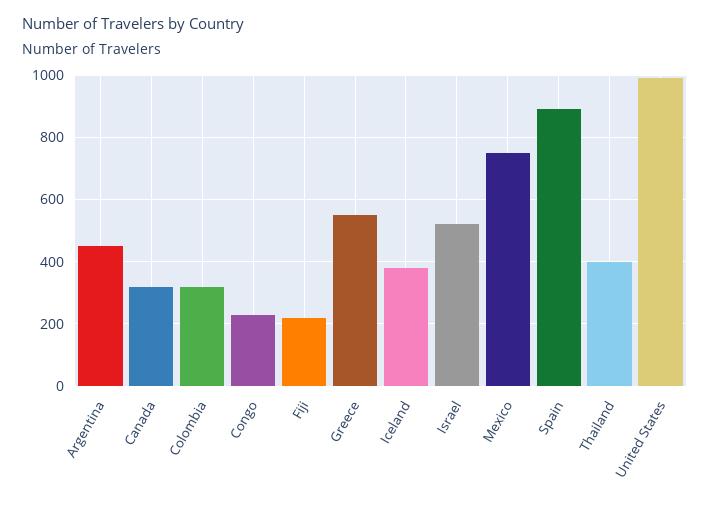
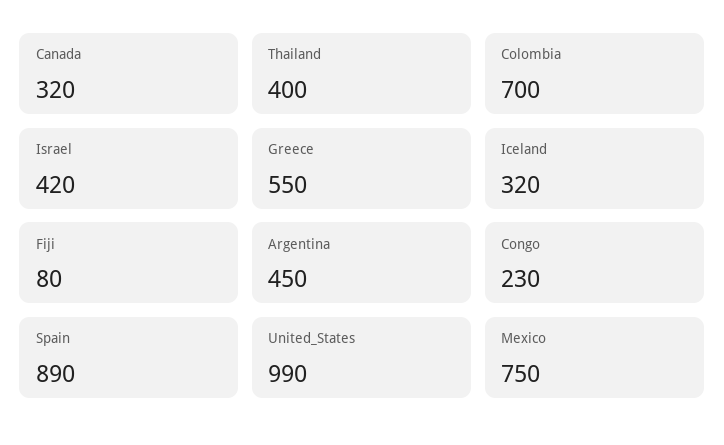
Colombia: 320 -> 700
Fiji: 220 -> 80
Iceland: 380 -> 320
Israel: 520 -> 420

